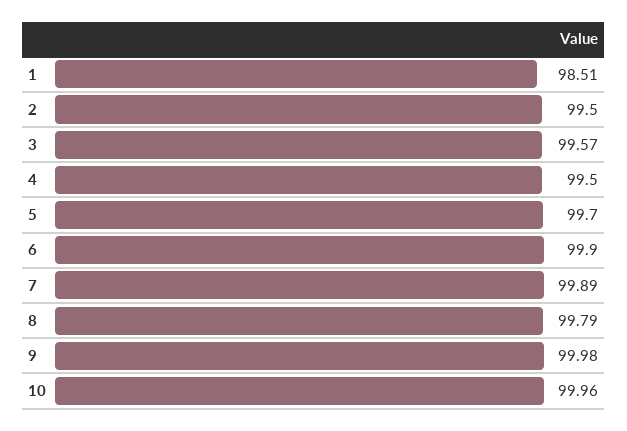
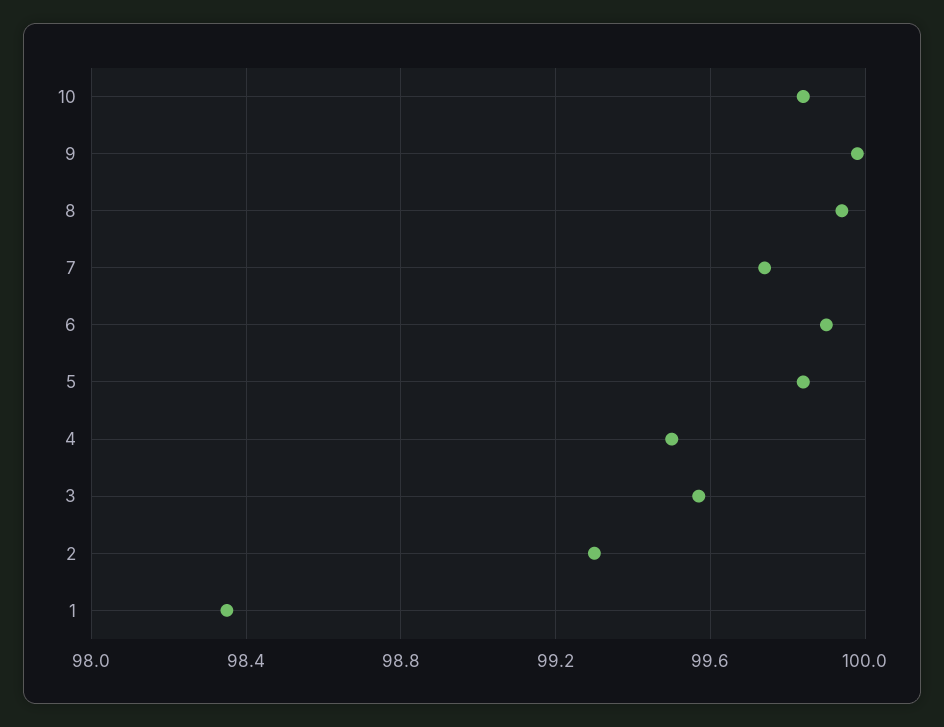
1: 98.51 -> 98.35
2: 99.5 -> 99.3
5: 99.7 -> 99.85
7: 99.89 -> 99.75
8: 99.79 -> 99.95
10: 99.96 -> 99.85

